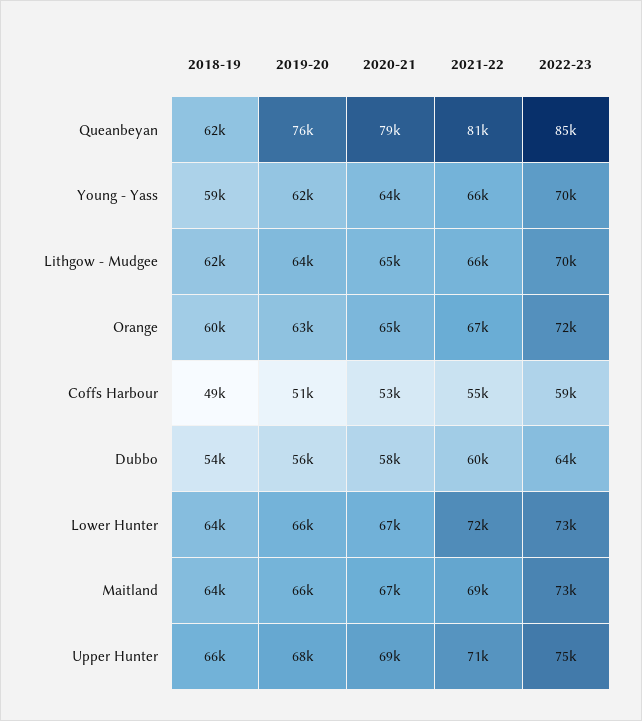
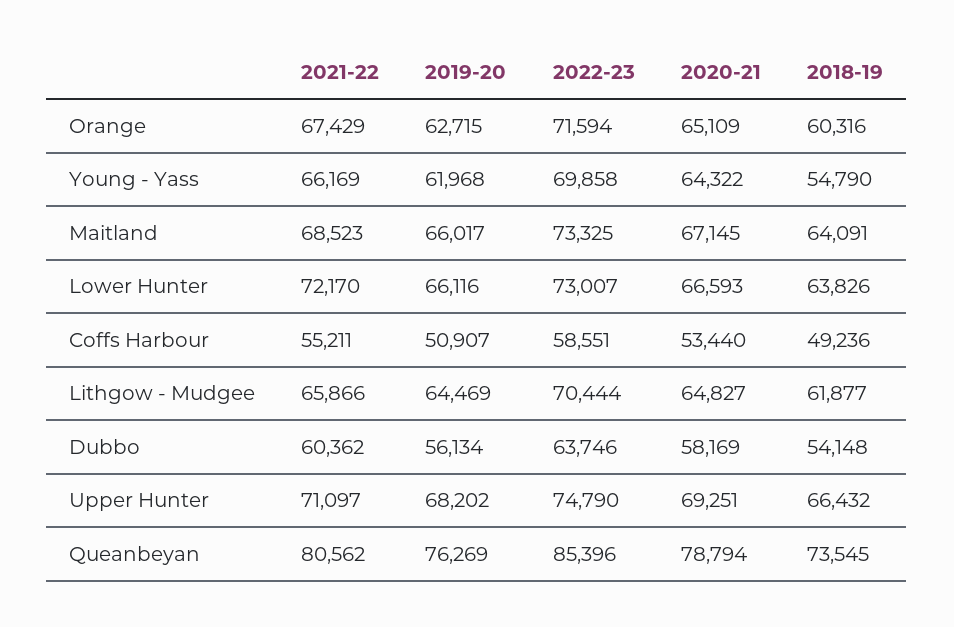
2018-19, Queanbeyan: 62000 -> 73545
2018-19, Young - Yass: 59000 -> 54790

